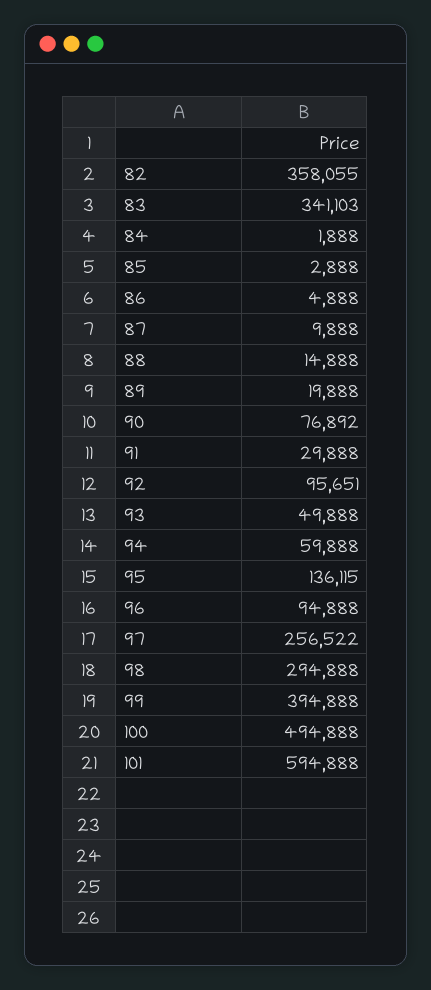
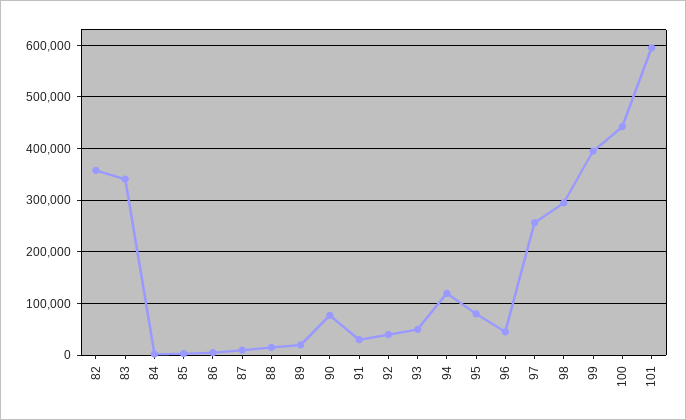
92: 95651 -> 40000
94: 59888 -> 120000
95: 136115 -> 80000
96: 94888 -> 40000
100: 494888 -> 440000

